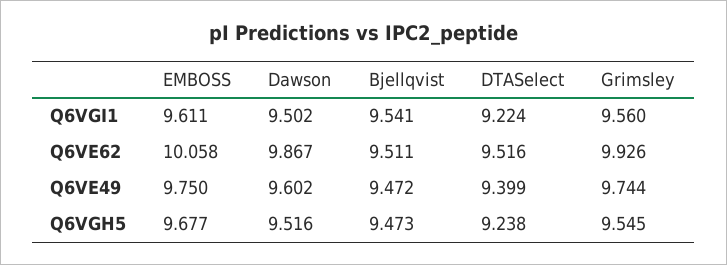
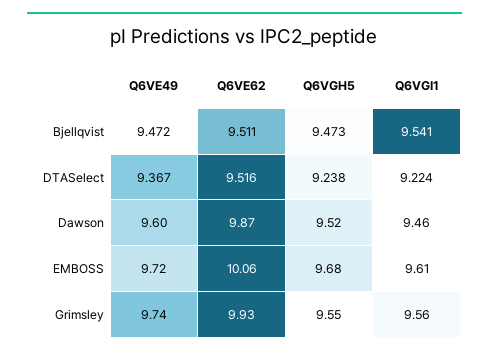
Dawson, Q6VGI1: 9.502 -> 9.46
EMBOSS, Q6VE49: 9.75 -> 9.72
DTASelect, Q6VE49: 9.399 -> 9.367

